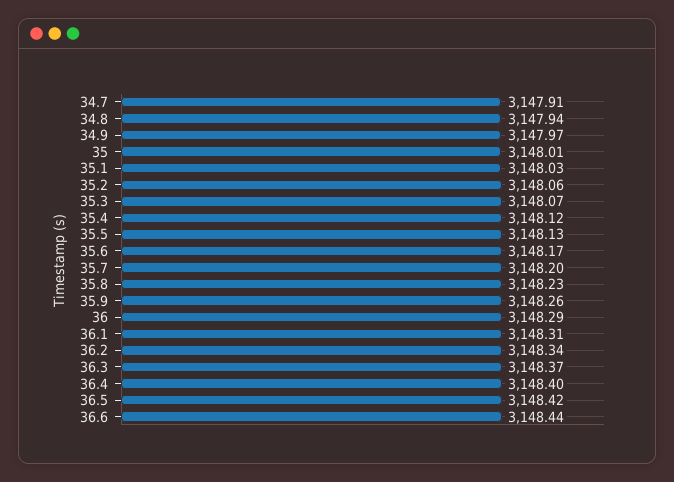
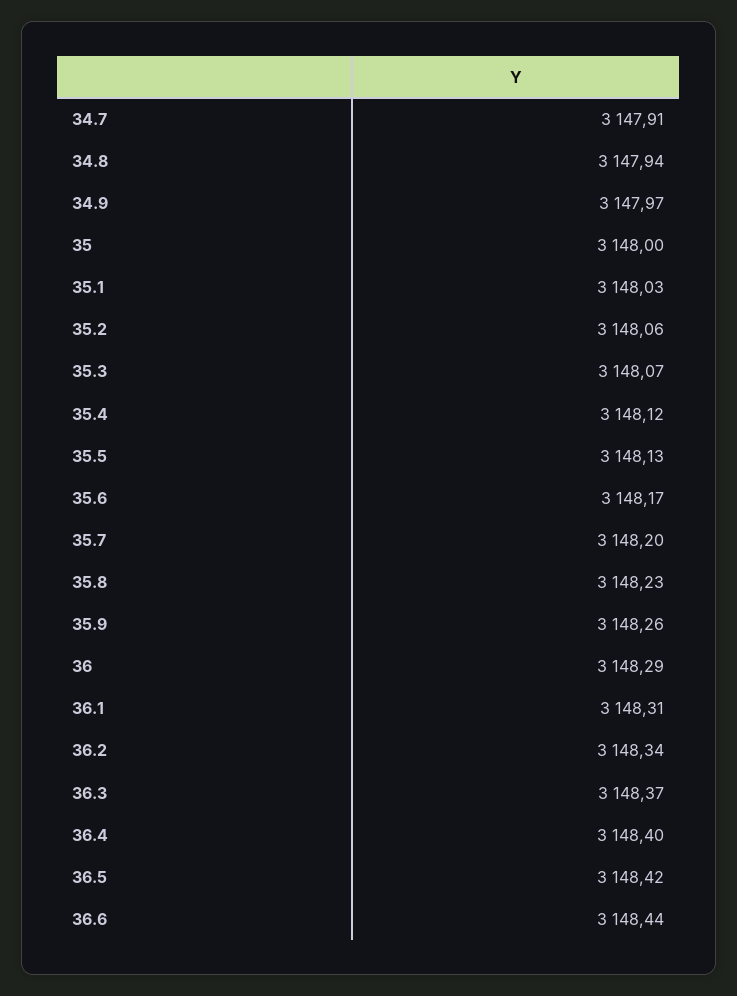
35: 3148.01 -> 3148

